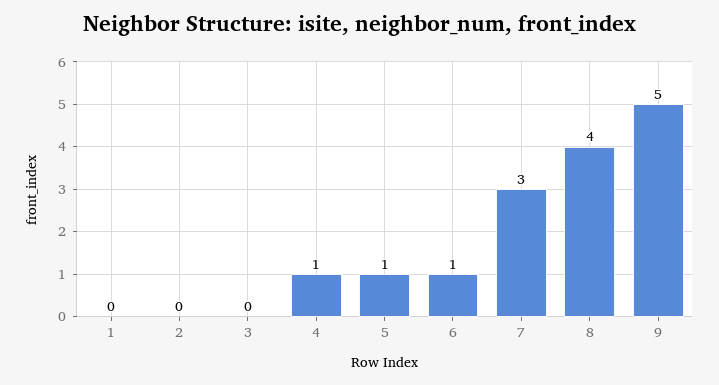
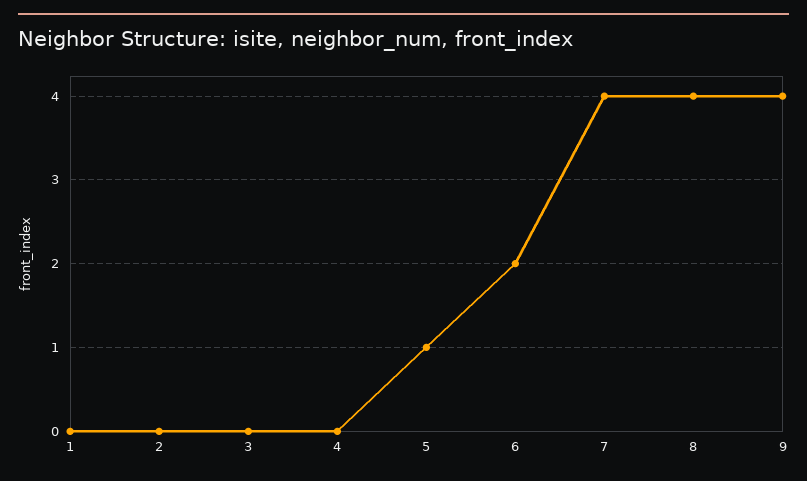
4: 1 -> 0
6: 1 -> 2
7: 3 -> 4
9: 5 -> 4

